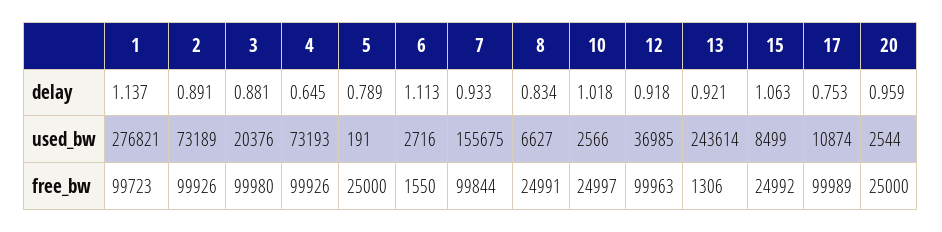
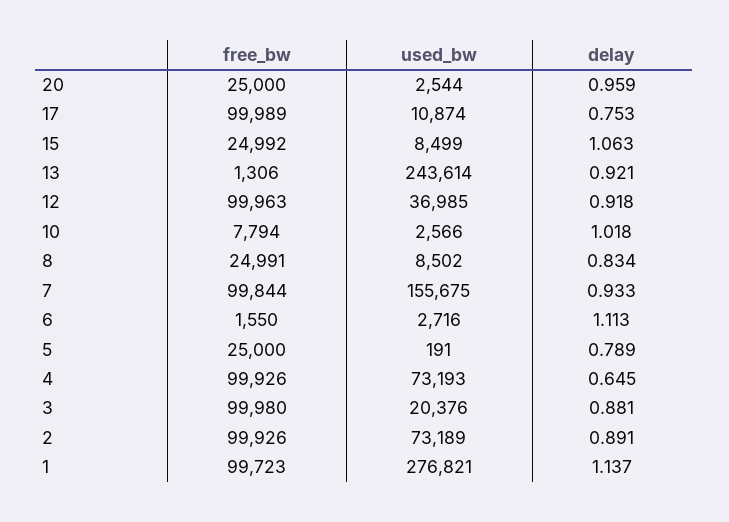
8, used_bw: 6627 -> 8502
10, free_bw: 24997 -> 7794

